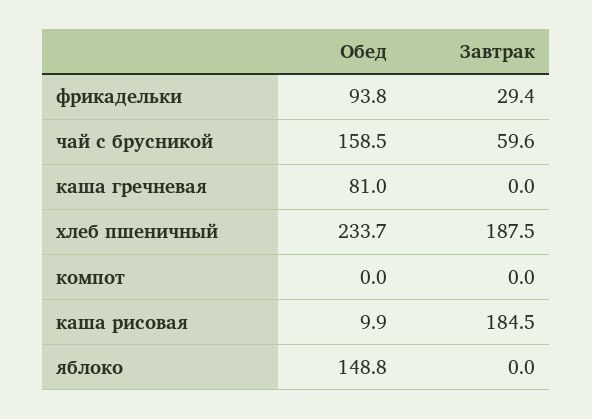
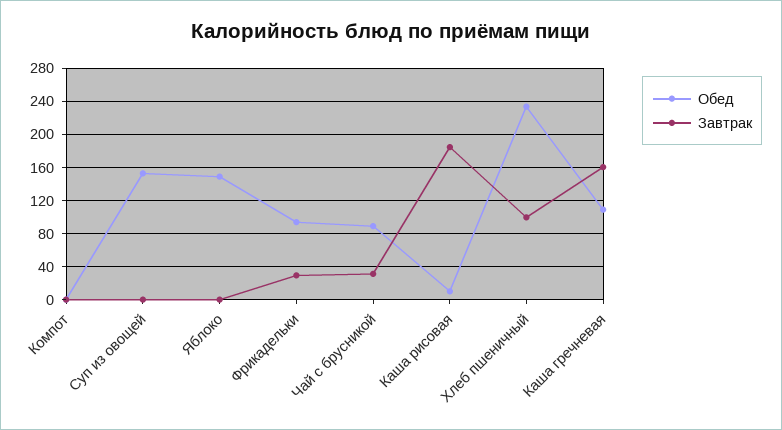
Обед, чай с брусникой: 158.5 -> 90
Завтрак, чай с брусникой: 59.6 -> 30
Обед, каша гречневая: 81 -> 110
Завтрак, каша гречневая: 0 -> 160
Завтрак, хлеб пшеничный: 187.5 -> 100
Обед, Суп из овощей: none -> 150
Завтрак, Суп из овощей: none -> 0

